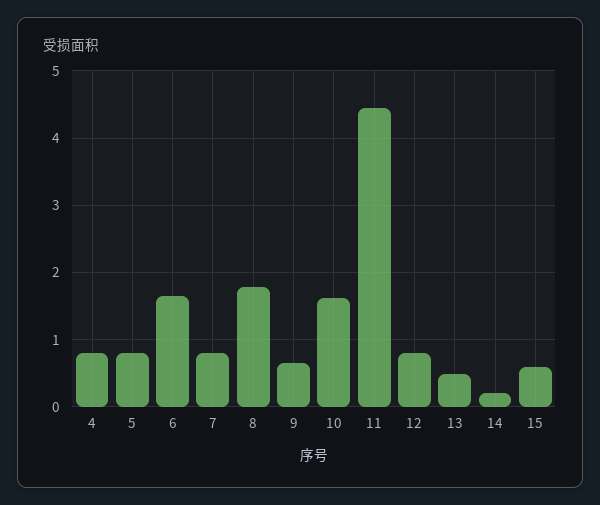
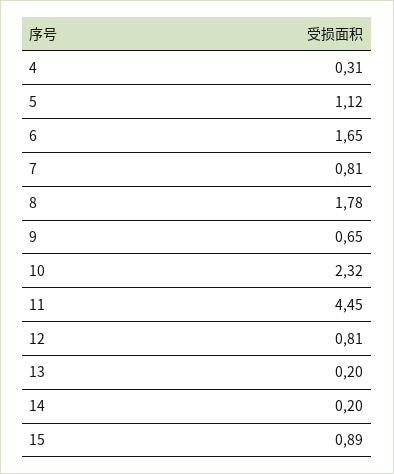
4: 0.8 -> 0.31
5: 0.8 -> 1.12
10: 1.6 -> 2.32
13: 0.5 -> 0.2
15: 0.6 -> 0.89

